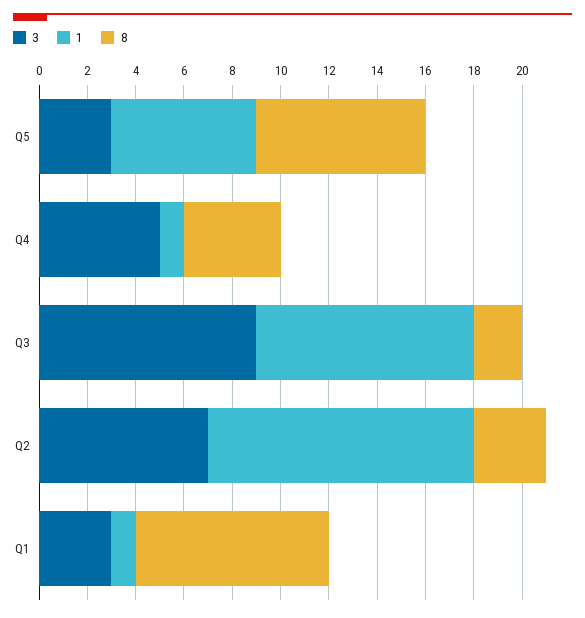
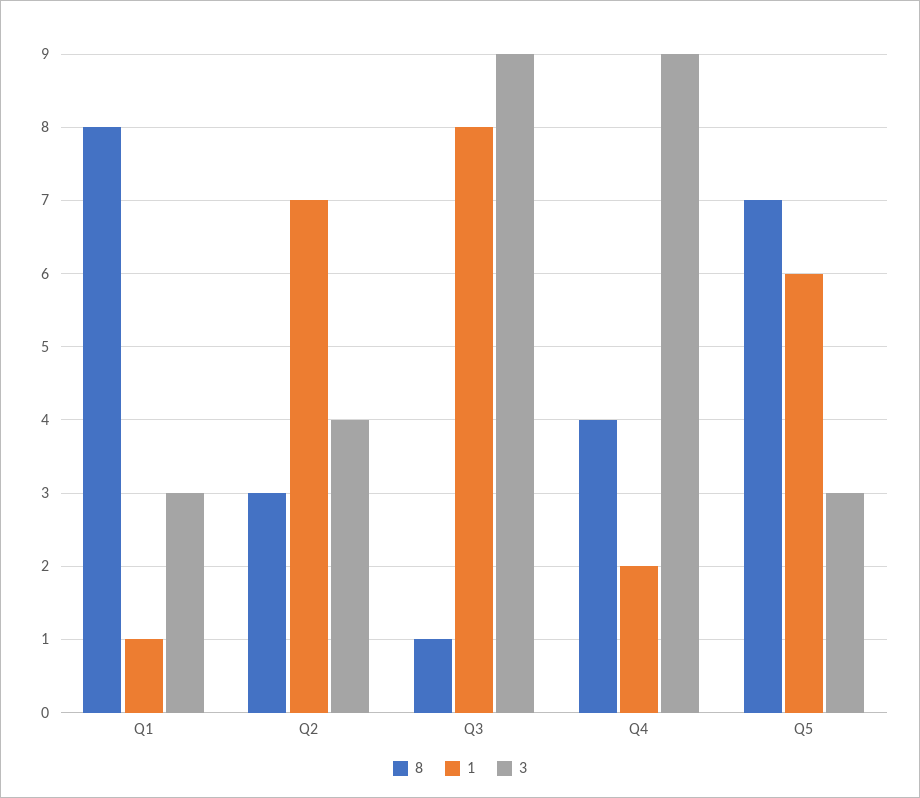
3, Q4: 5 -> 9
1, Q4: 1 -> 2
1, Q3: 9 -> 8
8, Q3: 2 -> 1
3, Q2: 7 -> 4
1, Q2: 11 -> 7

